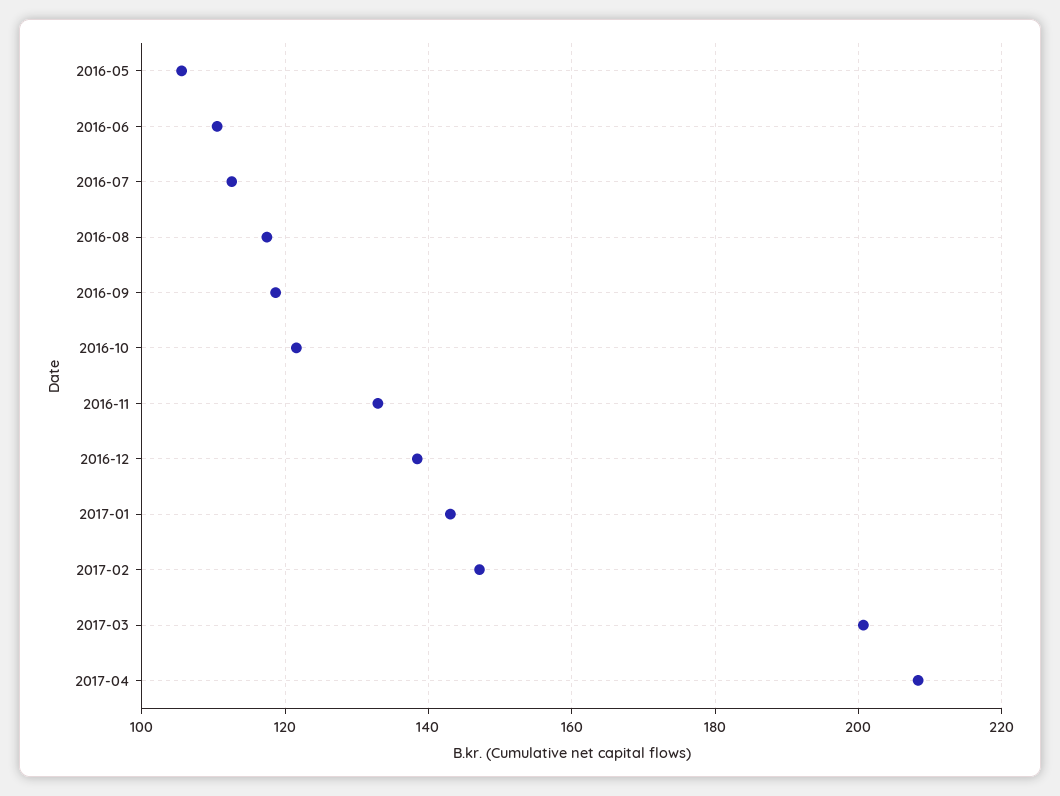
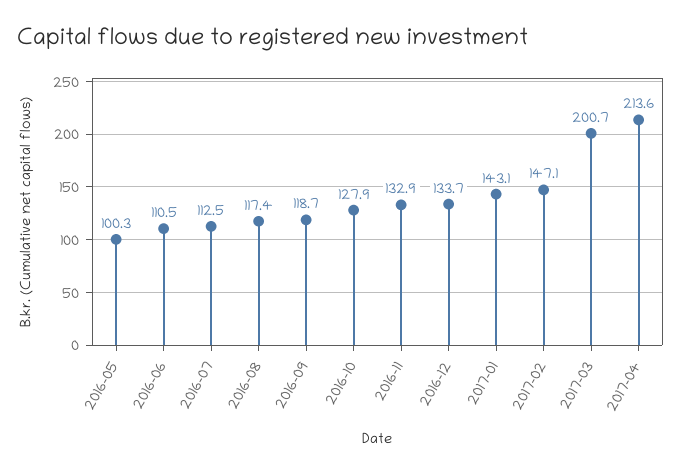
2016-05: 106 -> 100.3
2016-10: 122 -> 127.9
2016-12: 138 -> 133.7
2017-04: 208 -> 213.6

